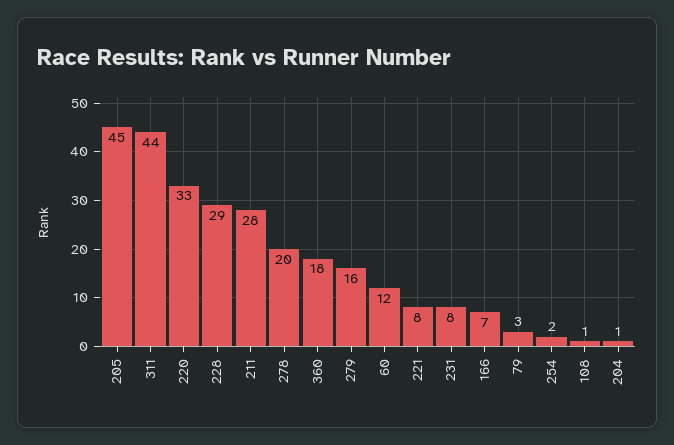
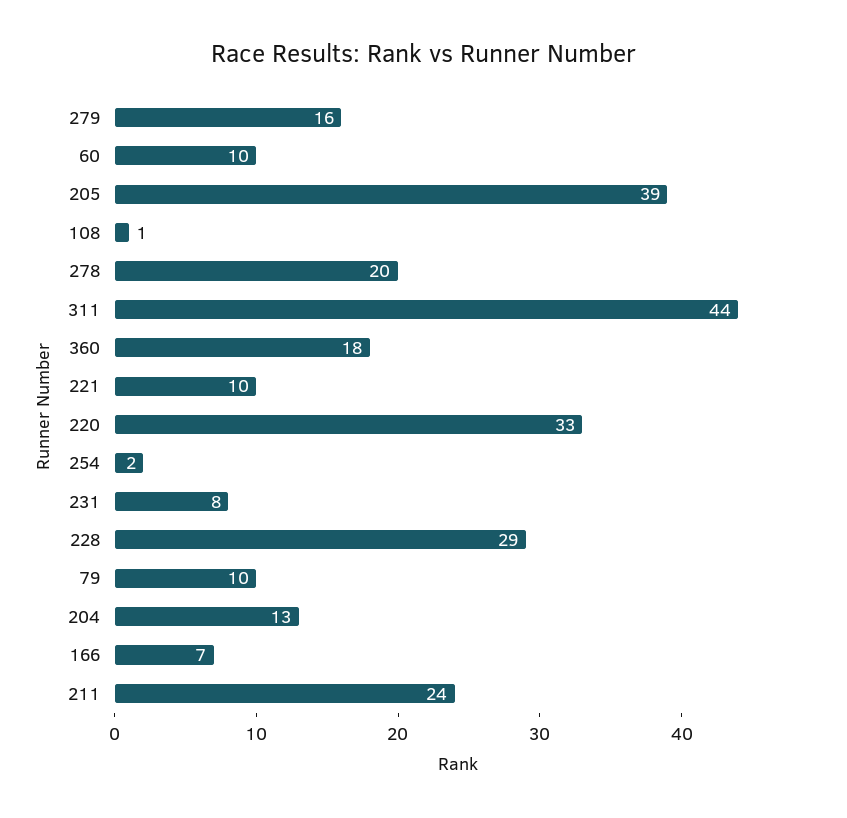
205: 45 -> 39
211: 28 -> 24
60: 12 -> 10
221: 8 -> 10
79: 3 -> 10
204: 1 -> 13

